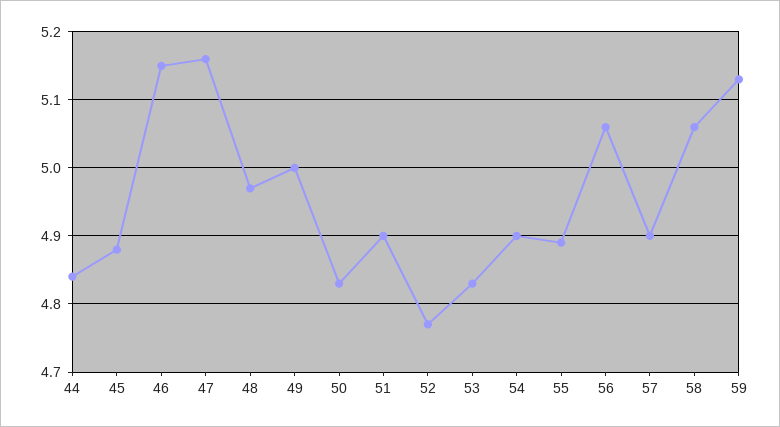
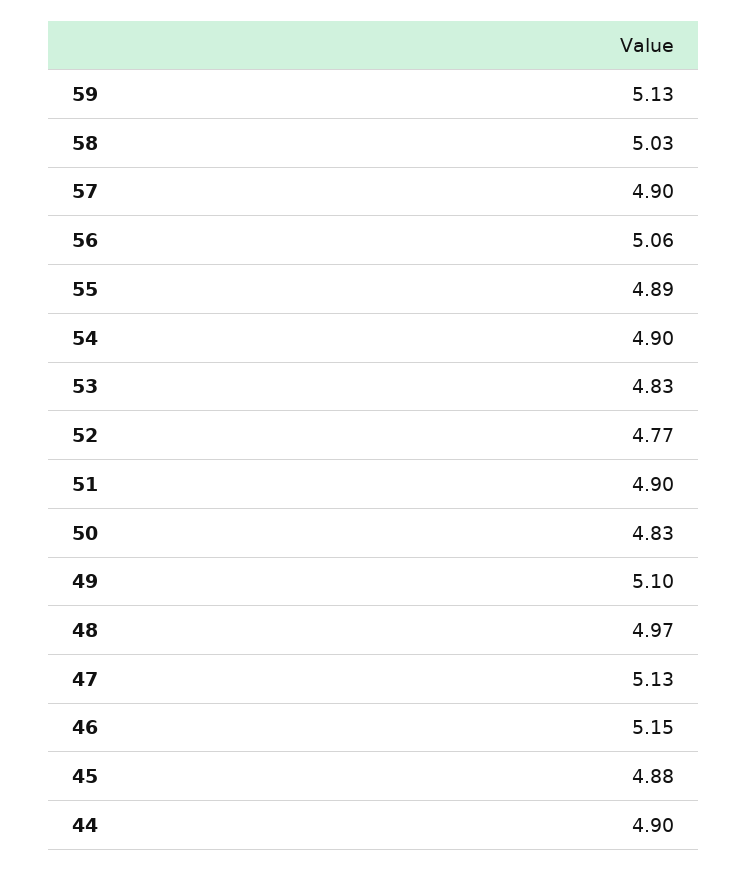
44: 4.84 -> 4.9
47: 5.16 -> 5.13
49: 5 -> 5.1
58: 5.06 -> 5.03

